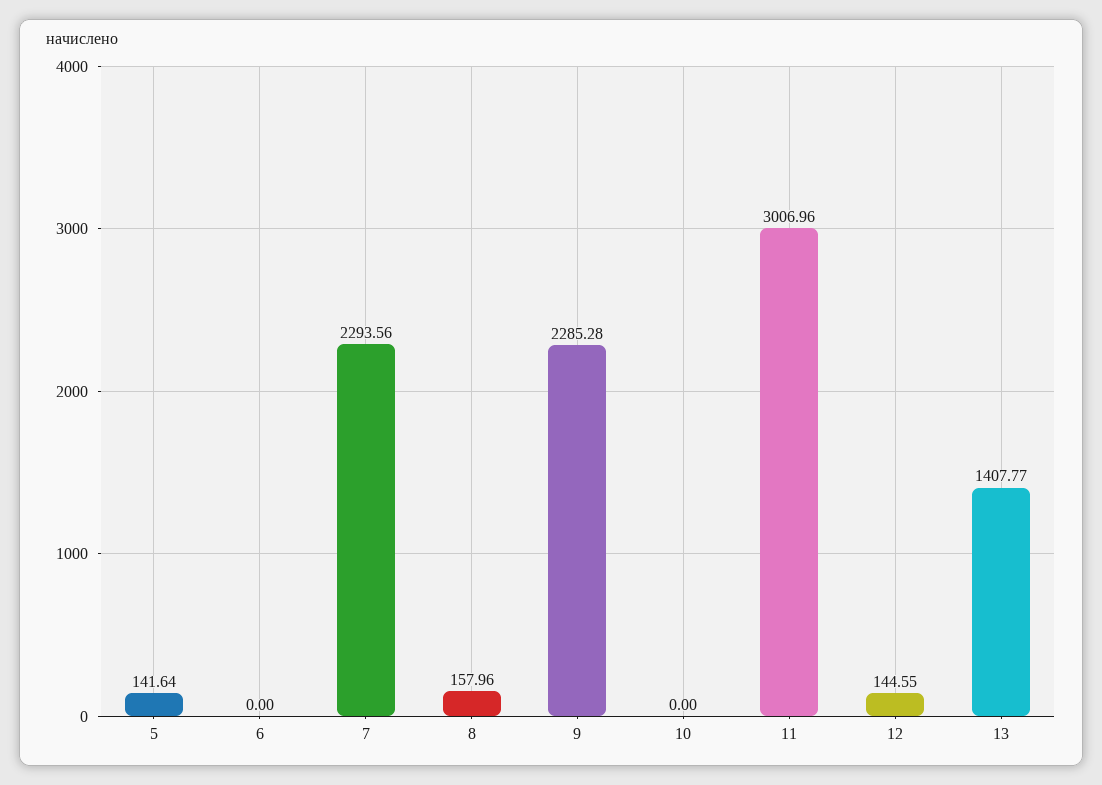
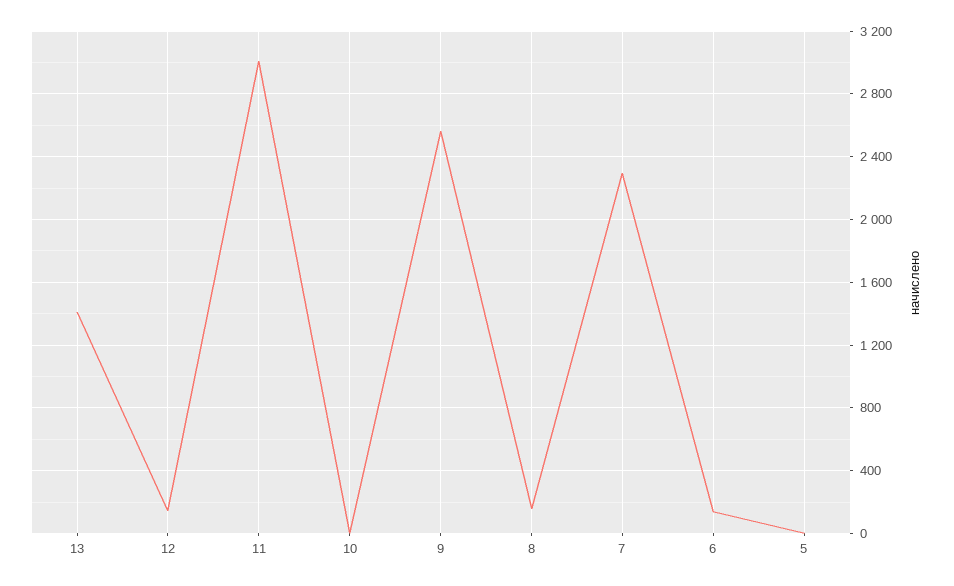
5: 141.64 -> 0
6: 0 -> 150
9: 2285.28 -> 2550

